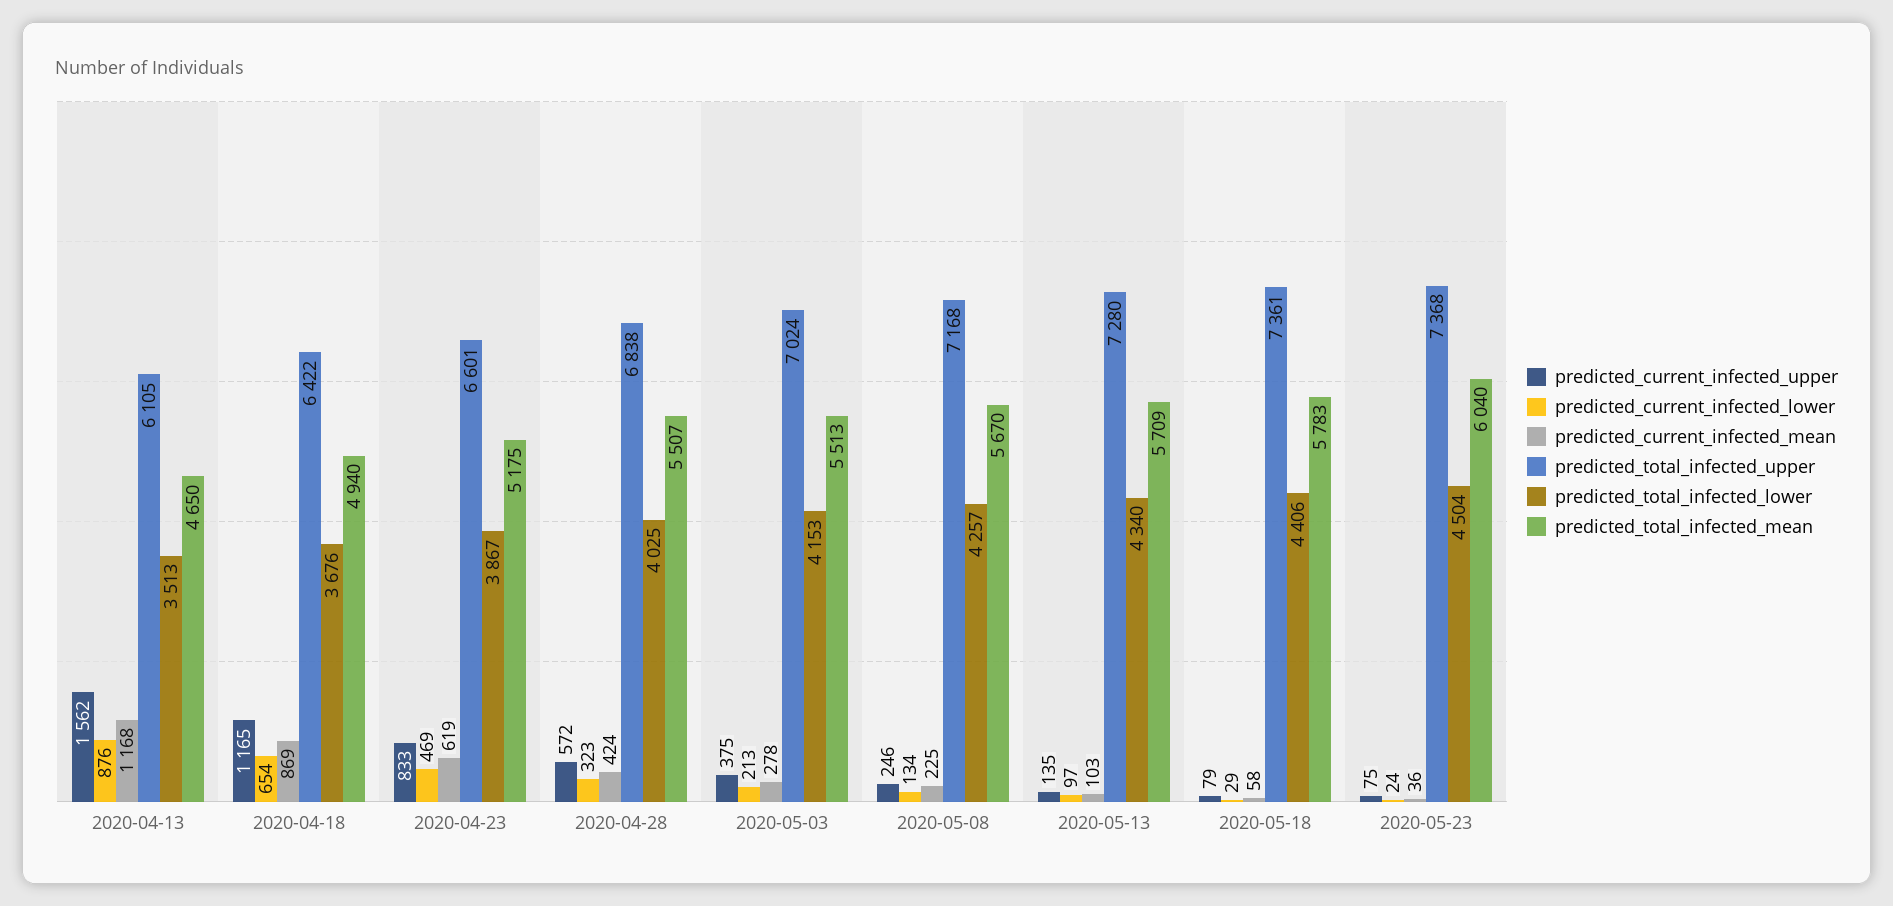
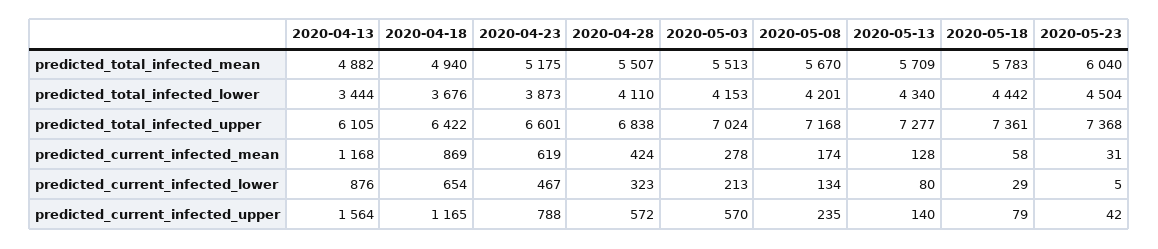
predicted_current_infected_upper, 2020-04-13: 1562 -> 1564
predicted_total_infected_lower, 2020-04-13: 3513 -> 3444
predicted_total_infected_mean, 2020-04-13: 4650 -> 4882
predicted_current_infected_upper, 2020-04-23: 833 -> 788
predicted_current_infected_lower, 2020-04-23: 469 -> 467
predicted_total_infected_lower, 2020-04-23: 3867 -> 3873
predicted_total_infected_lower, 2020-04-28: 4025 -> 4110
predicted_current_infected_upper, 2020-05-03: 375 -> 570
predicted_current_infected_upper, 2020-05-08: 246 -> 235
predicted_current_infected_mean, 2020-05-08: 225 -> 174
predicted_total_infected_lower, 2020-05-08: 4257 -> 4201
predicted_current_infected_upper, 2020-05-13: 135 -> 140
predicted_current_infected_lower, 2020-05-13: 97 -> 80
predicted_current_infected_mean, 2020-05-13: 103 -> 128
predicted_total_infected_upper, 2020-05-13: 7280 -> 7277
predicted_total_infected_lower, 2020-05-18: 4406 -> 4442
predicted_current_infected_upper, 2020-05-23: 75 -> 42
predicted_current_infected_lower, 2020-05-23: 24 -> 5
predicted_current_infected_mean, 2020-05-23: 36 -> 31

